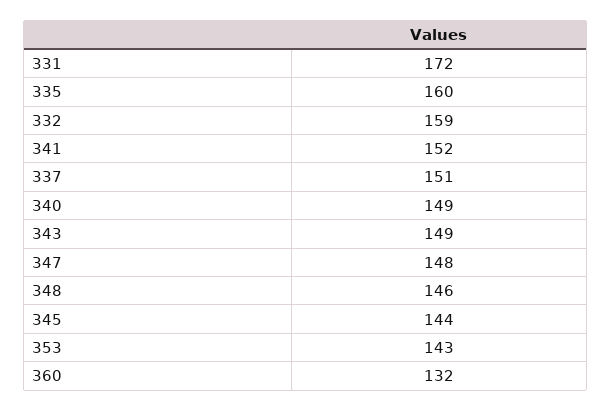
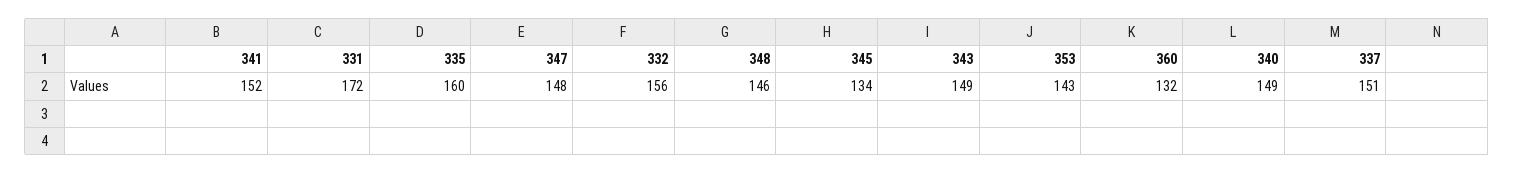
332: 159 -> 156
345: 144 -> 134

